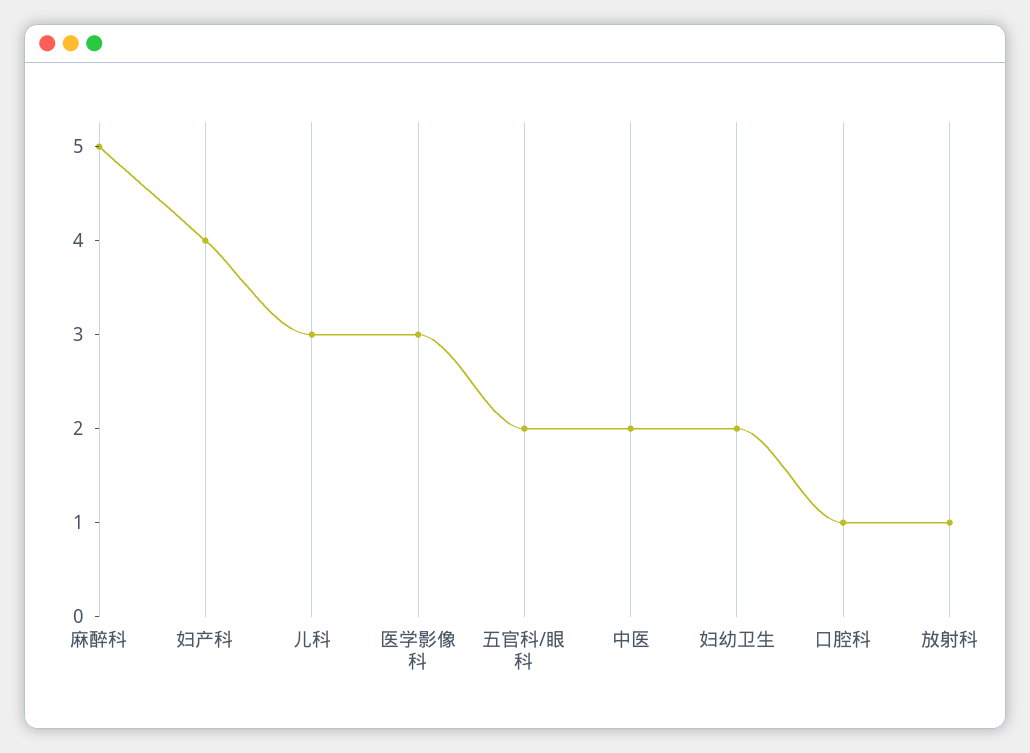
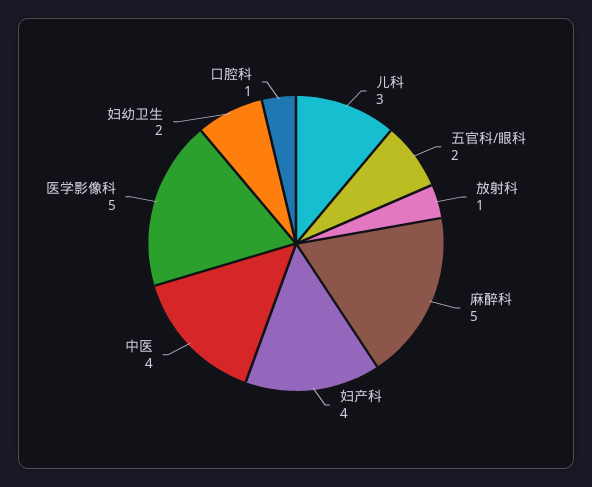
医学影像科: 3 -> 5
中医: 2 -> 4

